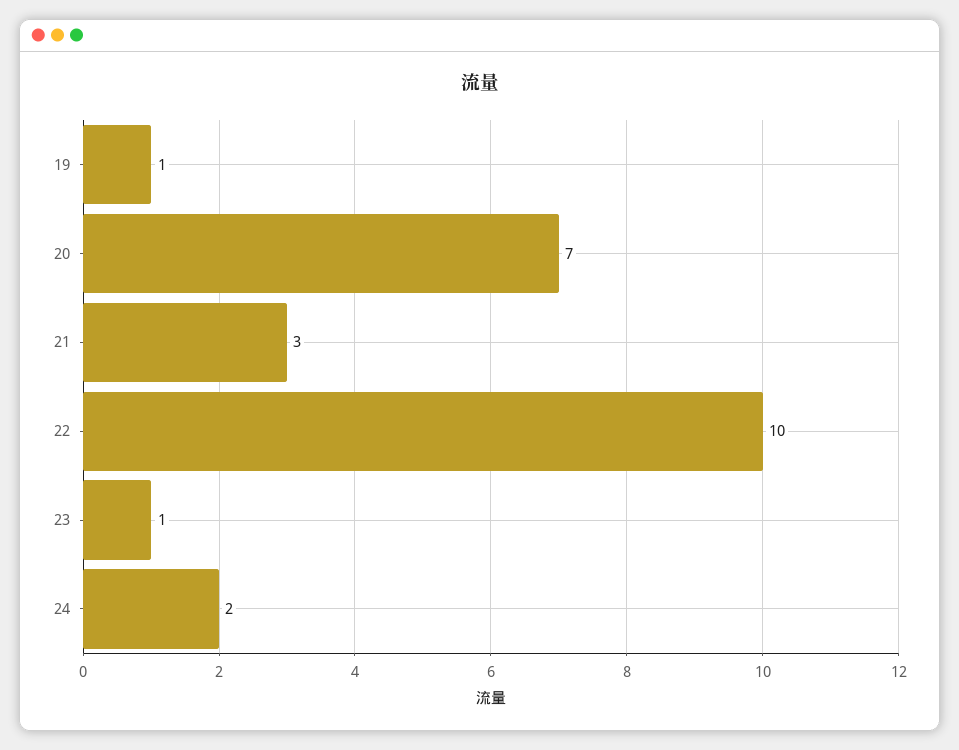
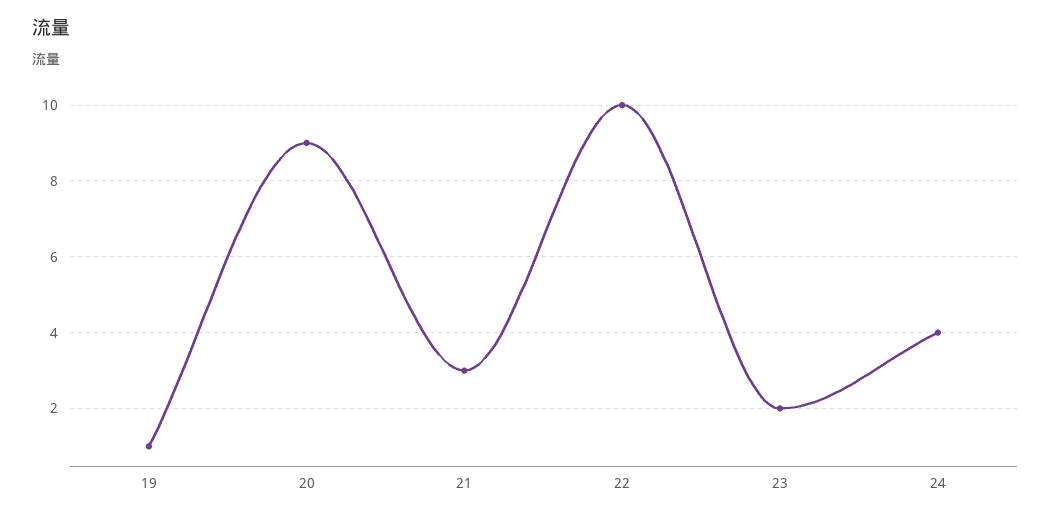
20: 7 -> 9
23: 1 -> 2
24: 2 -> 4

